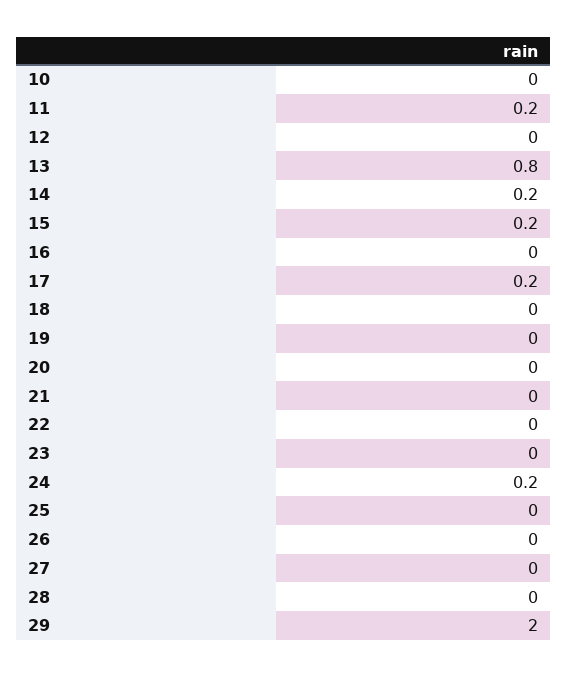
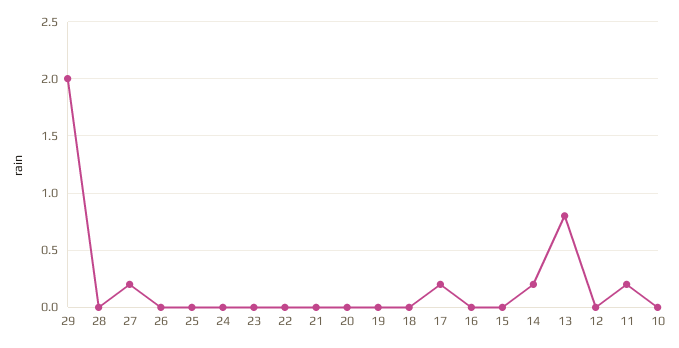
15: 0.2 -> 0
24: 0.2 -> 0
27: 0 -> 0.2

